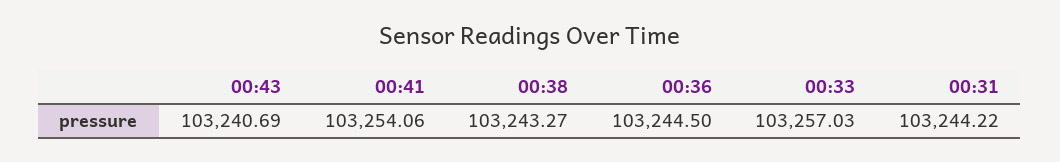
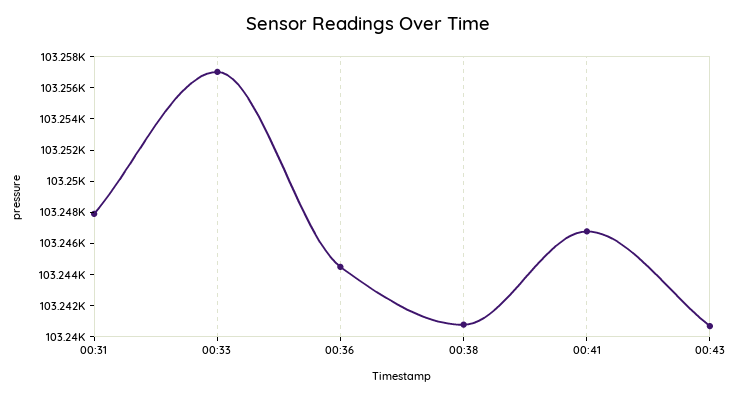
00:41: 103254.06 -> 103247
00:38: 103243.27 -> 103241
00:31: 103244.22 -> 103248

